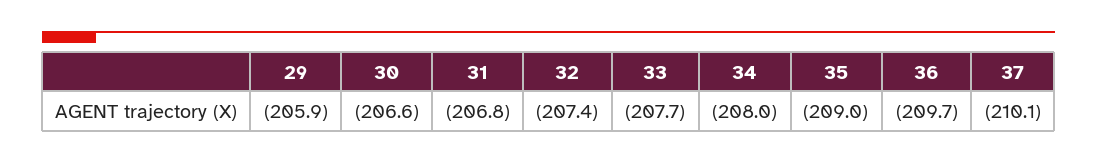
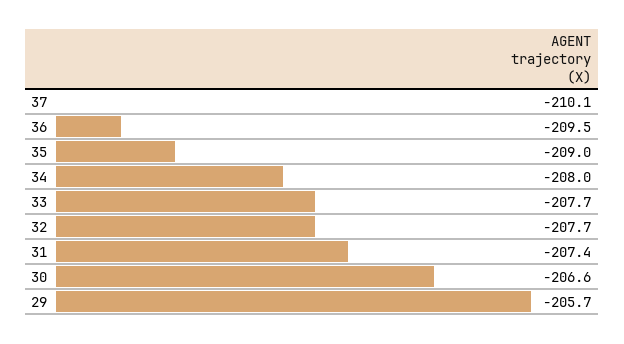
29: -205.9 -> -205.7
31: -206.8 -> -207.4
32: -207.4 -> -207.7
36: -209.7 -> -209.5

